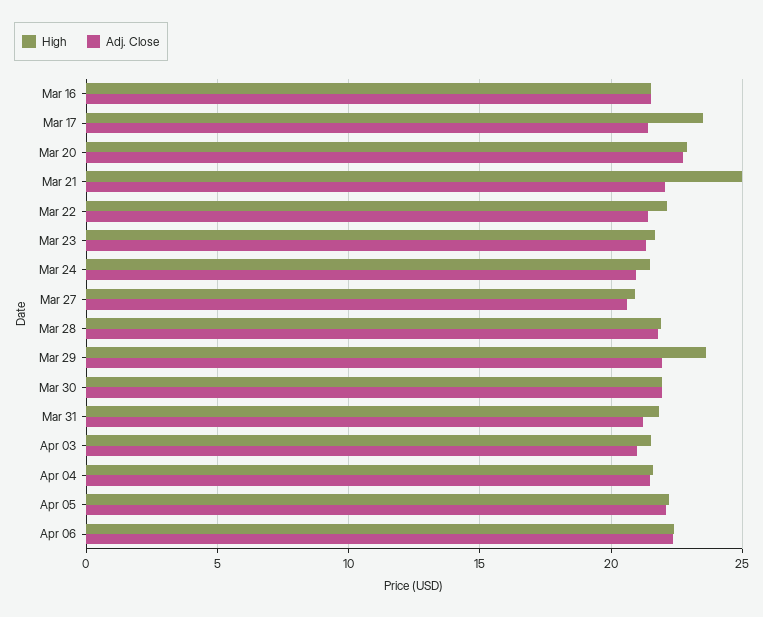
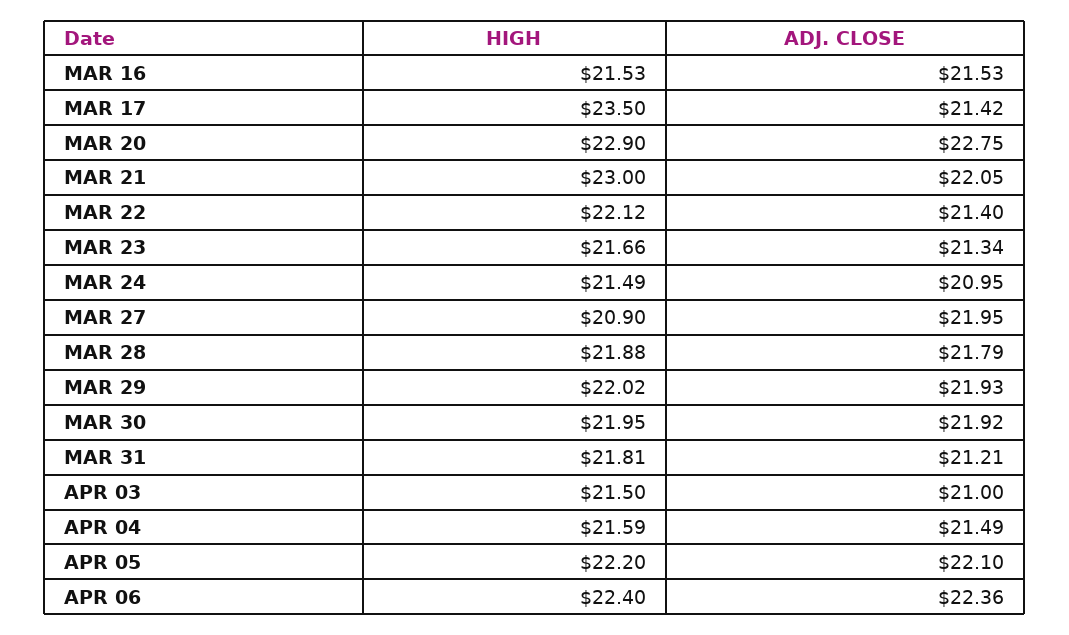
High, Mar 21: 25 -> 23
Adj. Close, Mar 27: 20.5 -> 21.95
High, Mar 29: 23.5 -> 22.02

